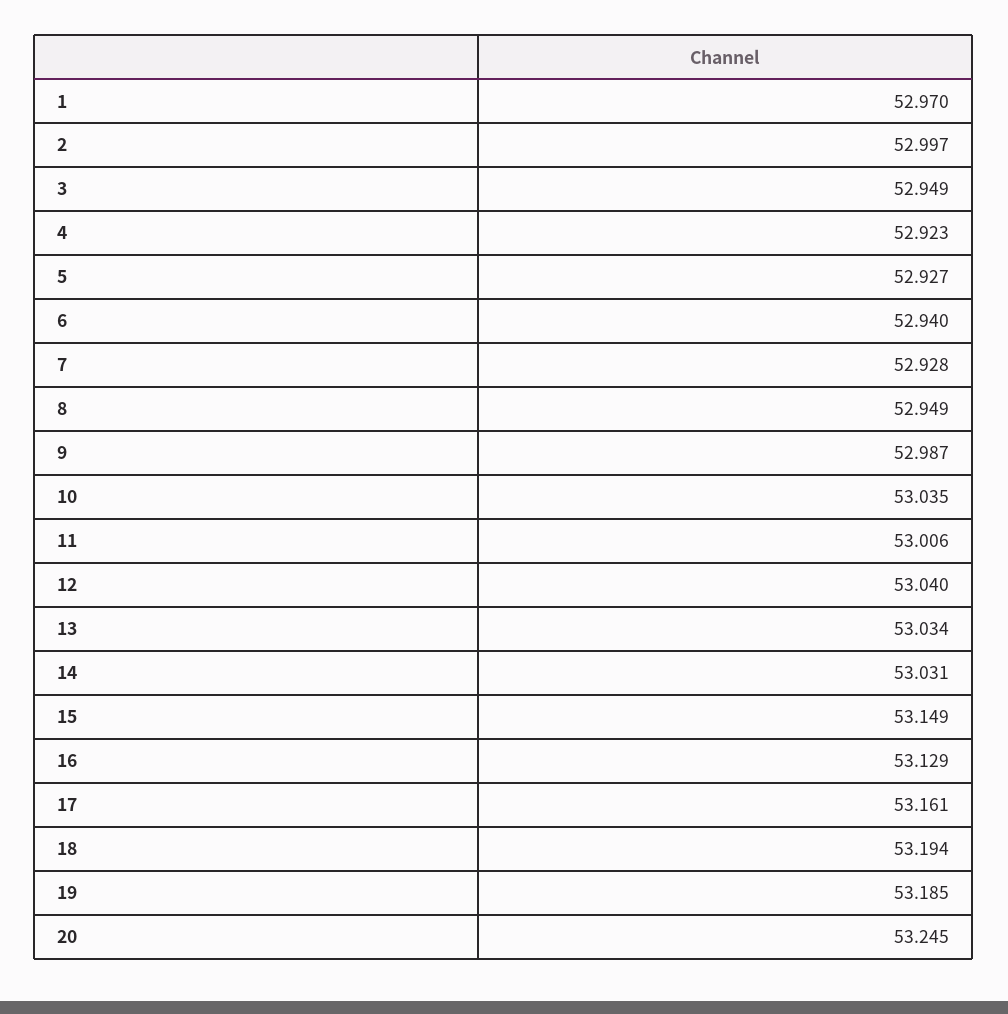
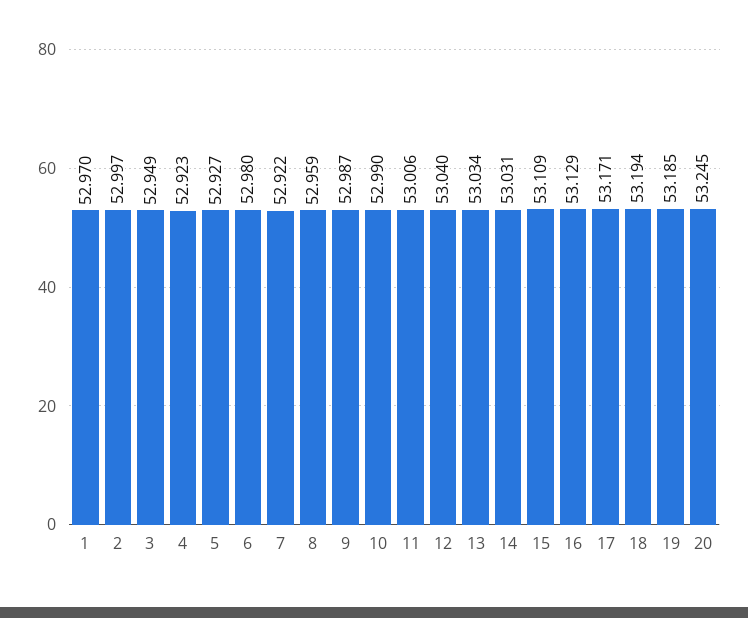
6: 52.94 -> 52.98
7: 52.928 -> 52.922
8: 52.949 -> 52.959
10: 53.035 -> 52.99
15: 53.149 -> 53.109
17: 53.161 -> 53.171

